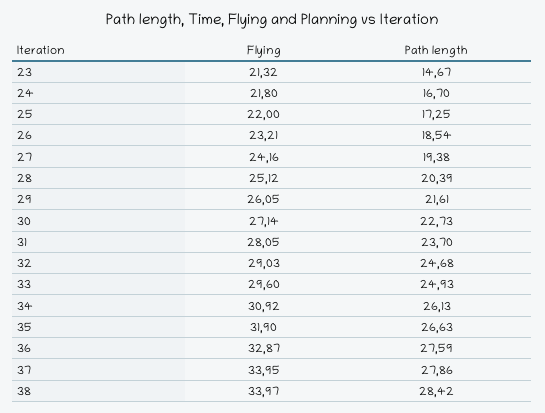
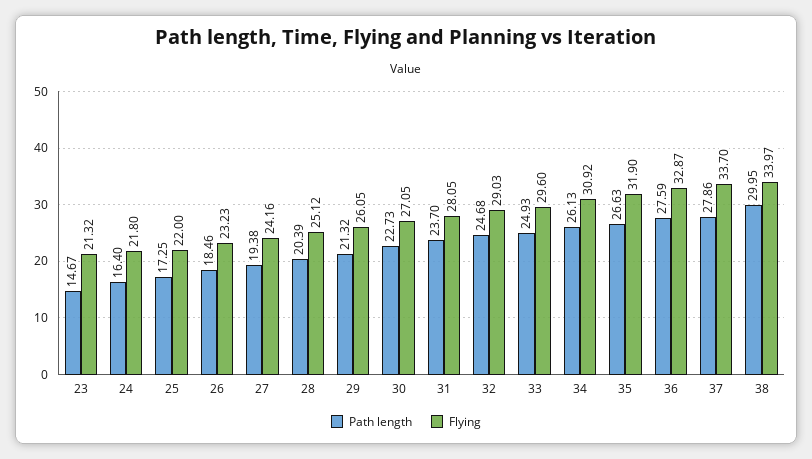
Path length, 24: 16.7 -> 16.4
Flying, 26: 23.21 -> 23.23
Path length, 26: 18.54 -> 18.46
Path length, 29: 21.61 -> 21.32
Flying, 30: 27.14 -> 27.05
Flying, 37: 33.95 -> 33.7
Path length, 38: 28.42 -> 29.95

